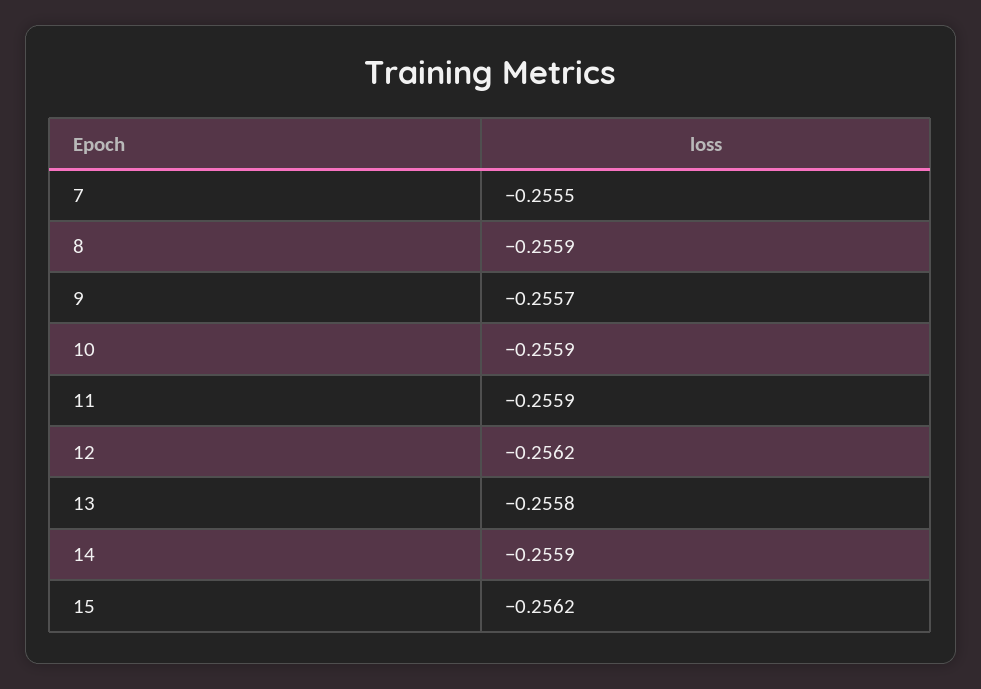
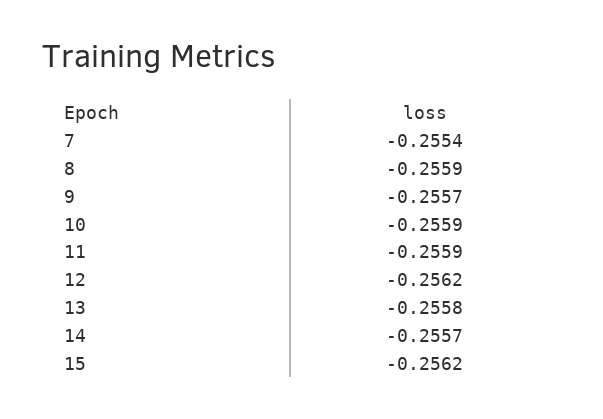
7: -0.2555 -> -0.2554
14: -0.2559 -> -0.2557

